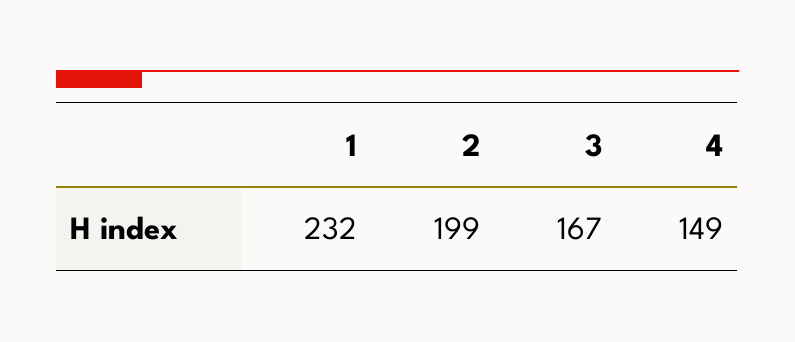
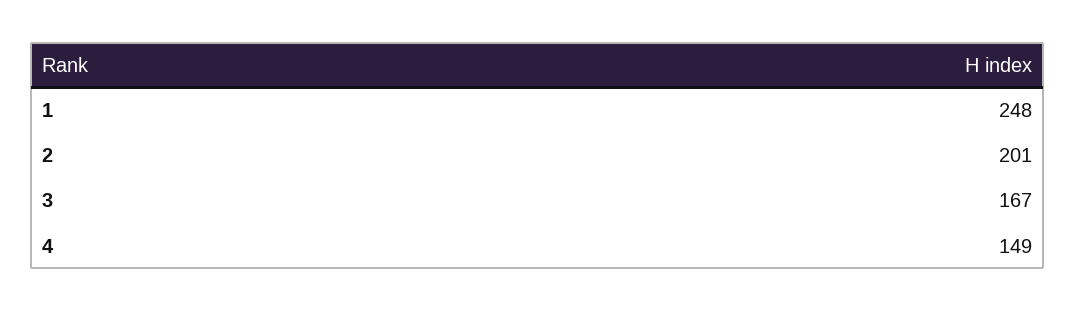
1: 232 -> 248
2: 199 -> 201

